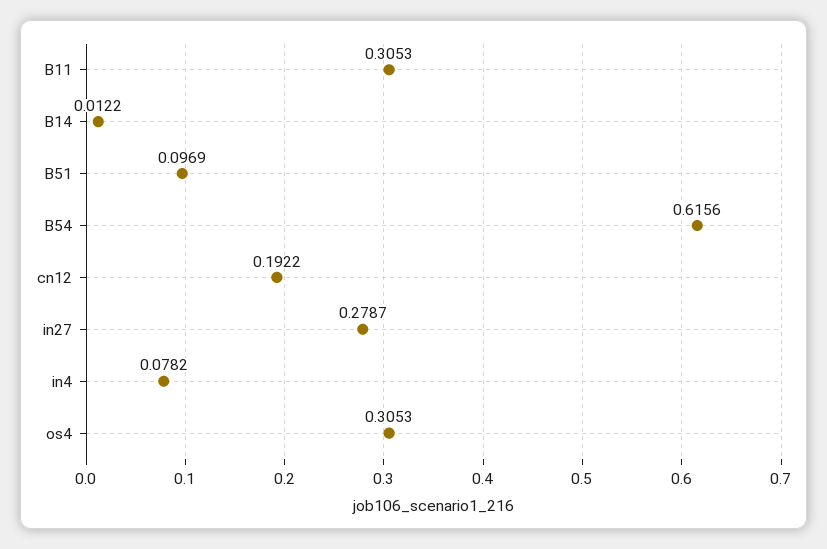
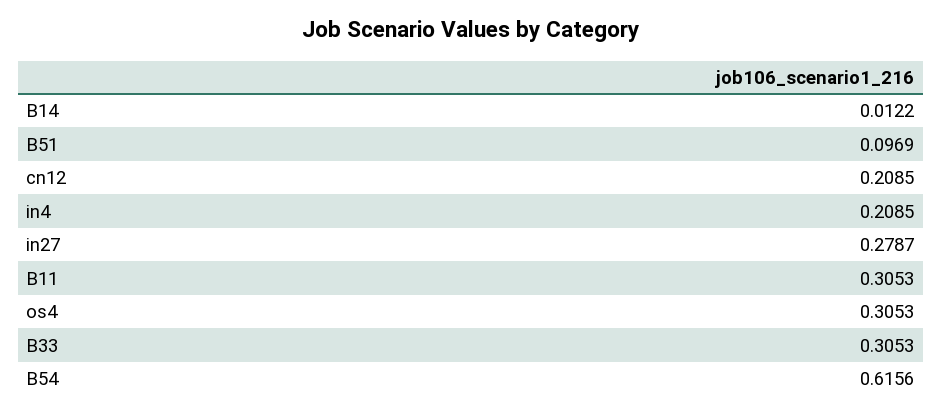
cn12: 0.1922 -> 0.2085
in4: 0.0782 -> 0.2085
B33: none -> 0.3053

